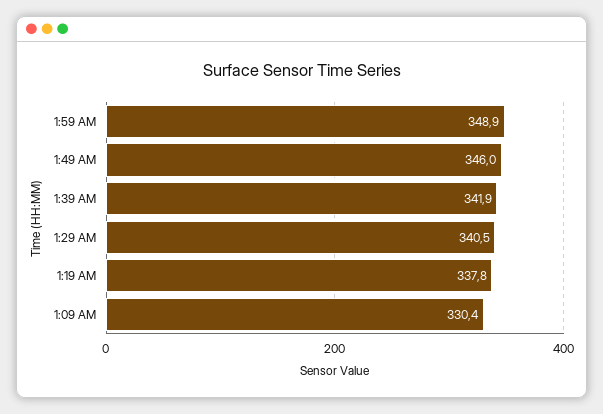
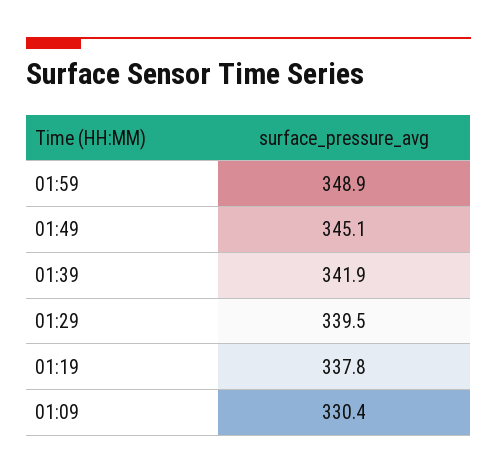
1:49 AM: 346 -> 345.1
1:29 AM: 340.5 -> 339.5

